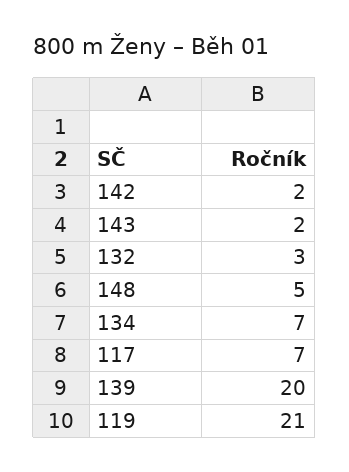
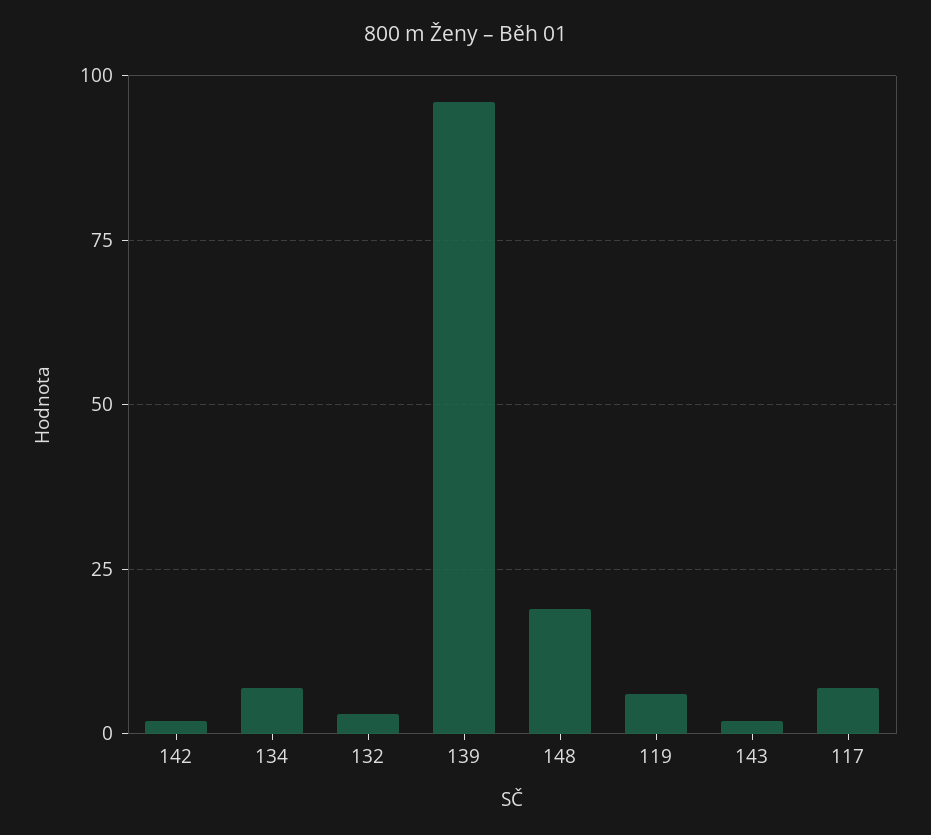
148: 5 -> 20
139: 20 -> 95
119: 21 -> 5

